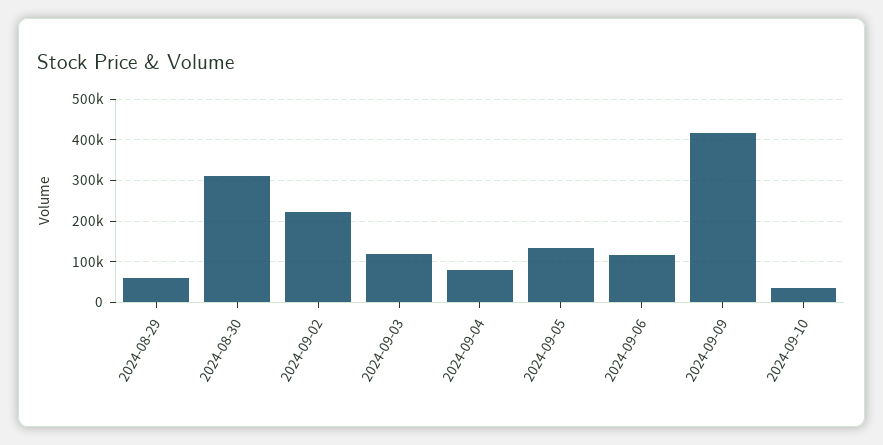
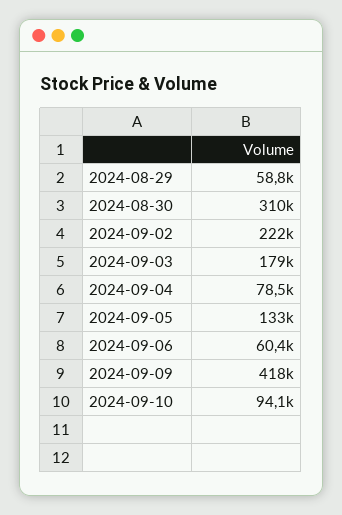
2024-09-03: 120000 -> 179000
2024-09-06: 120000 -> 60400
2024-09-10: 40000 -> 94100

